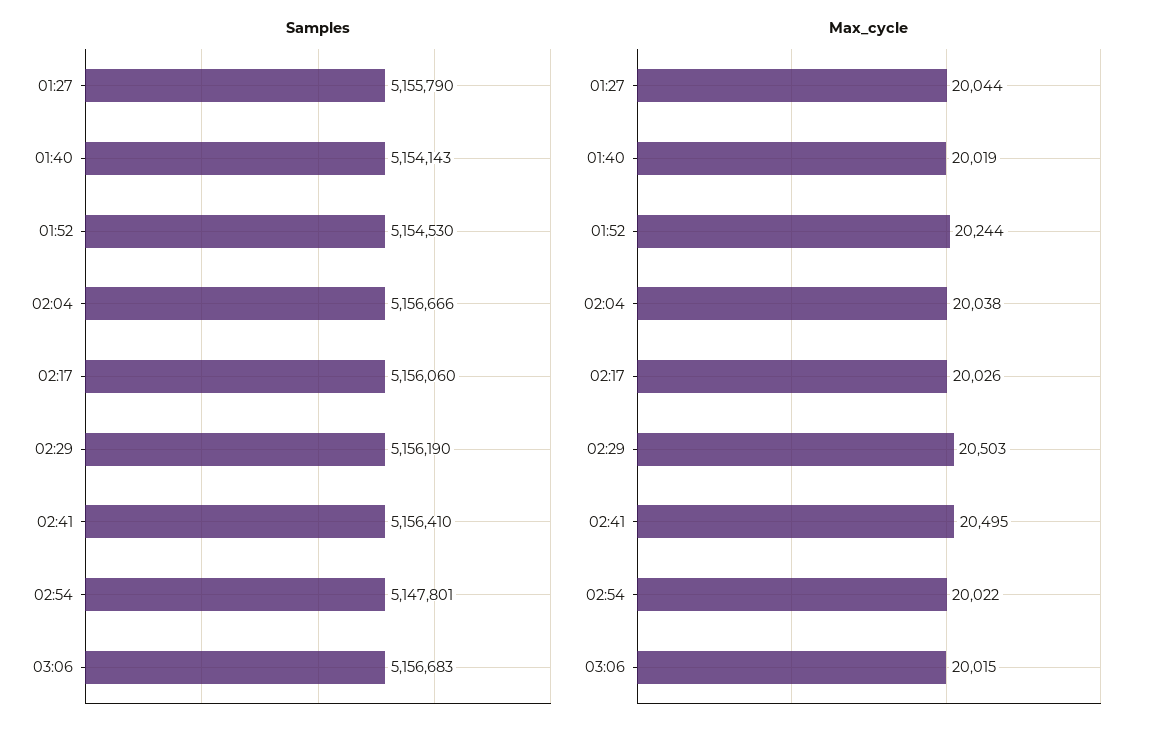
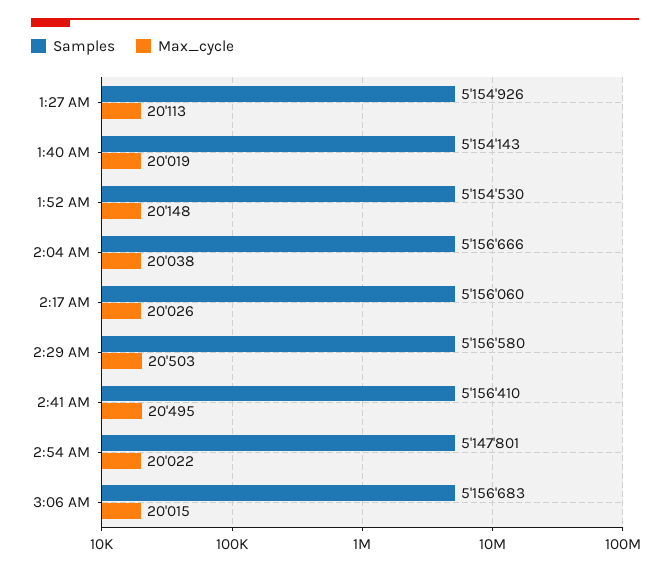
Samples, 01:27: 5155790 -> 5154926
Samples, 02:29: 5156190 -> 5156580
Max_cycle, 01:27: 20044 -> 20113
Max_cycle, 01:52: 20244 -> 20148

